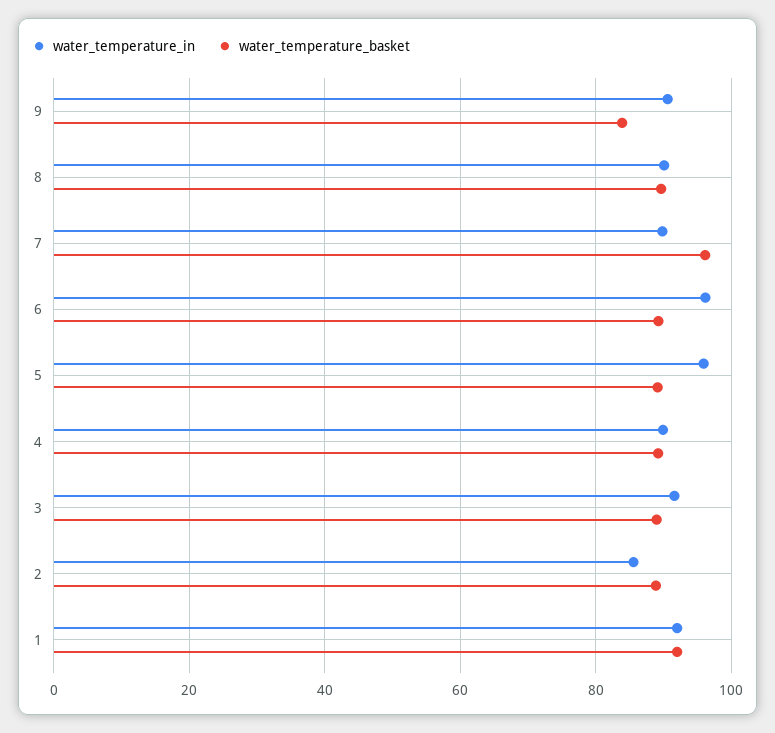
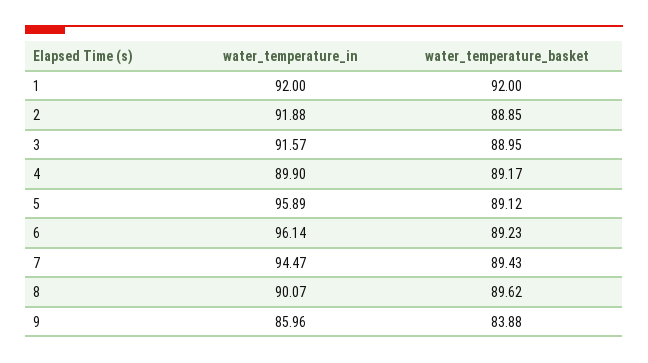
water_temperature_in, 9: 90 -> 85.96
water_temperature_in, 7: 90 -> 94.47
water_temperature_basket, 7: 96 -> 89.43
water_temperature_in, 2: 86 -> 91.88

